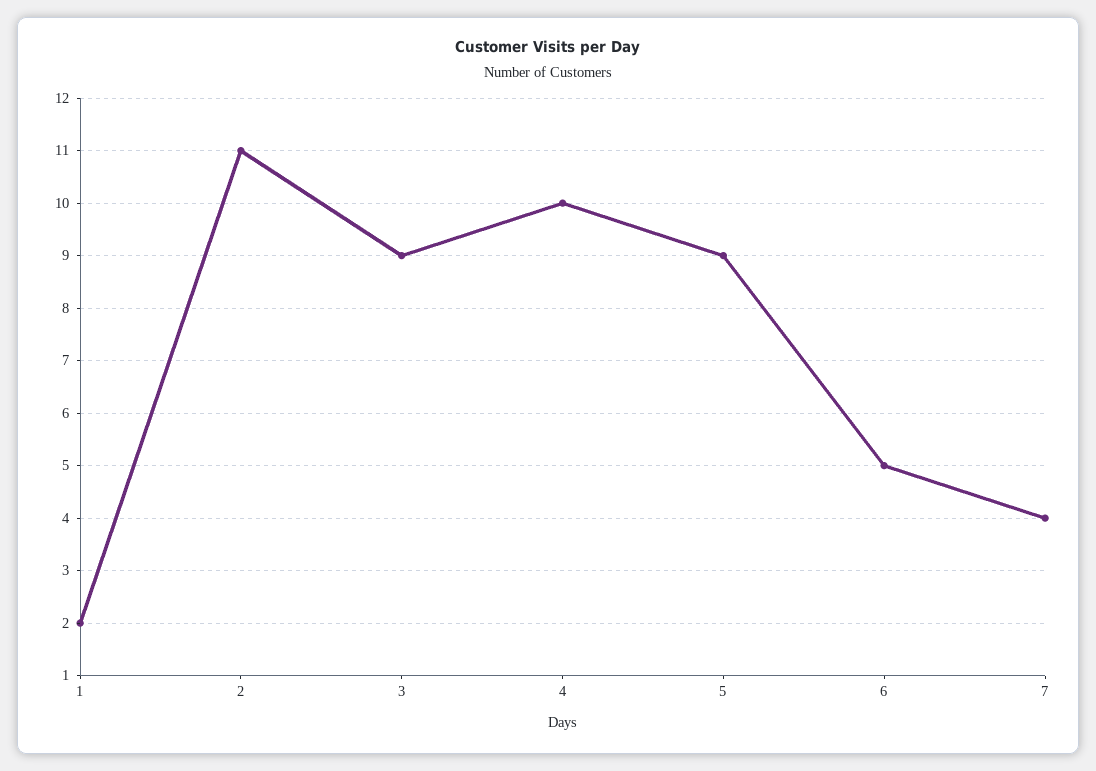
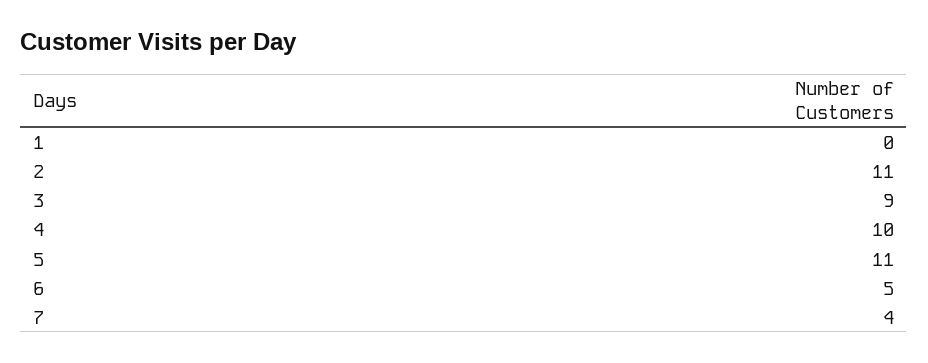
1: 2 -> 0
5: 9 -> 11

